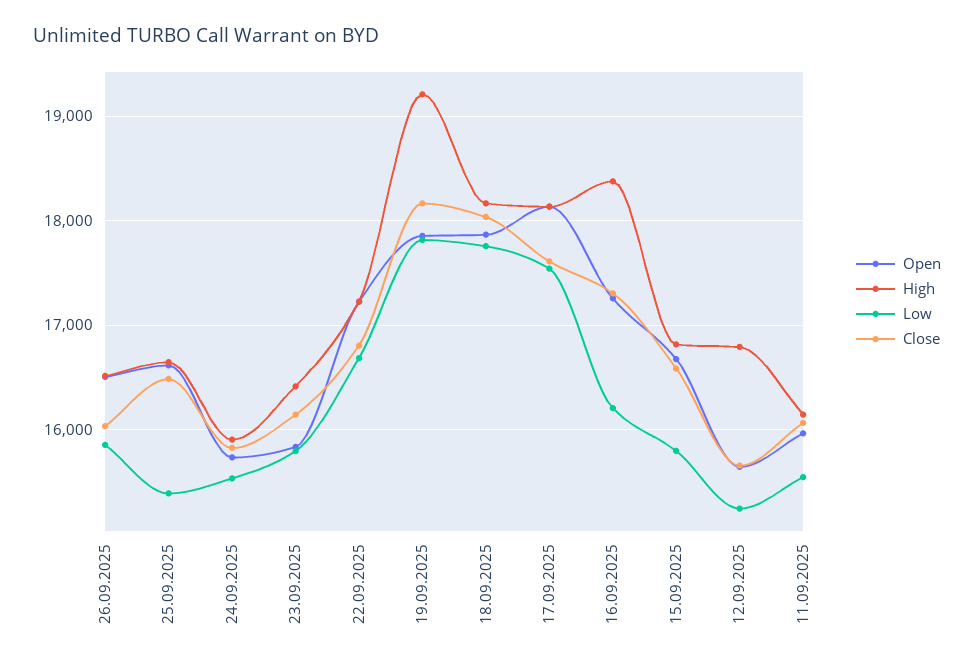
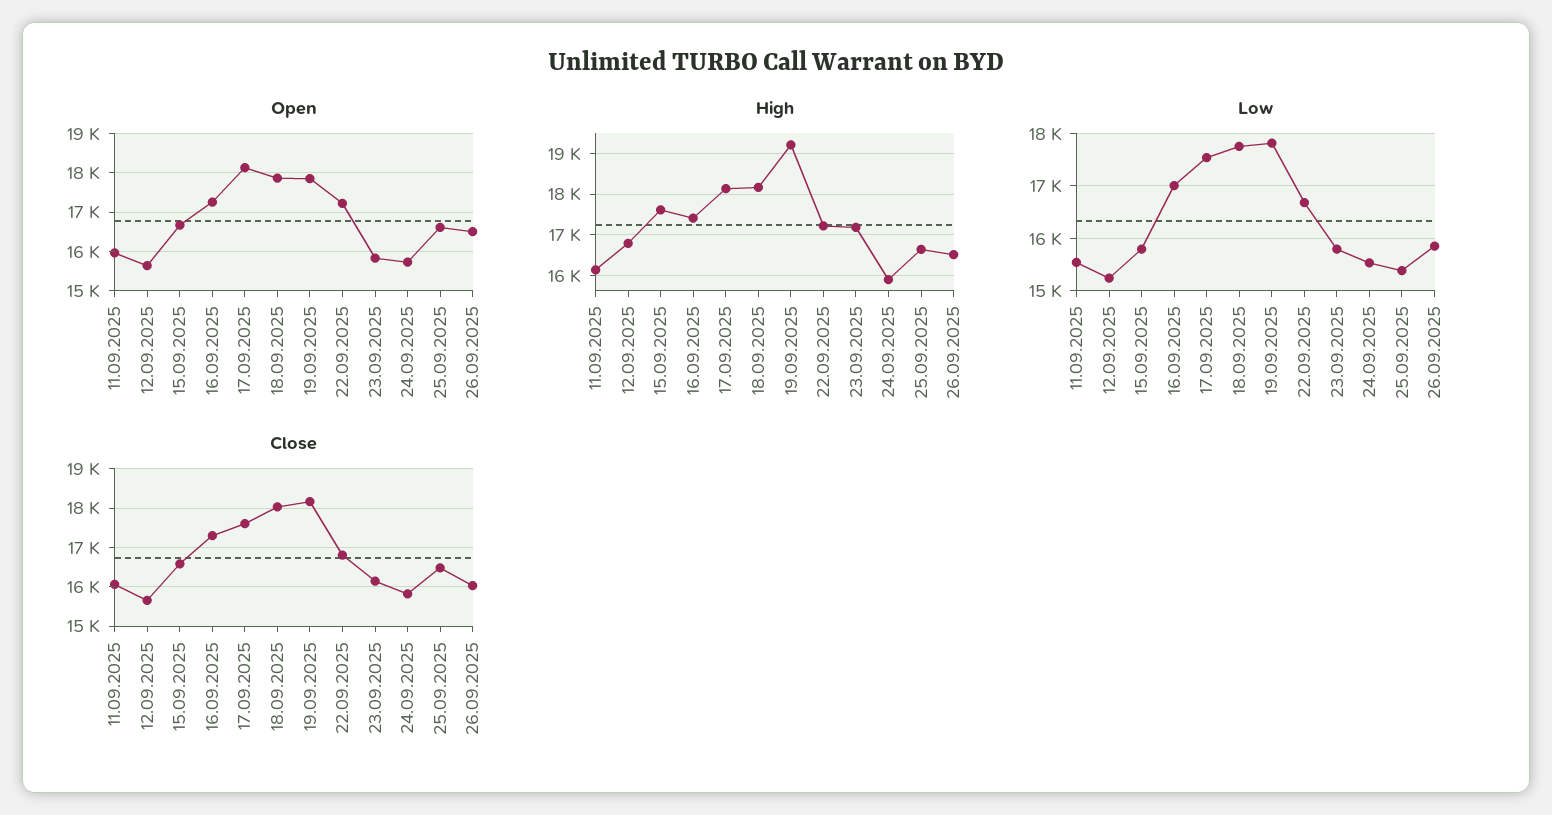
High, 23.09.2025: 16400 -> 17200
High, 16.09.2025: 18400 -> 17400
Low, 16.09.2025: 16200 -> 17000
High, 15.09.2025: 16800 -> 17600

